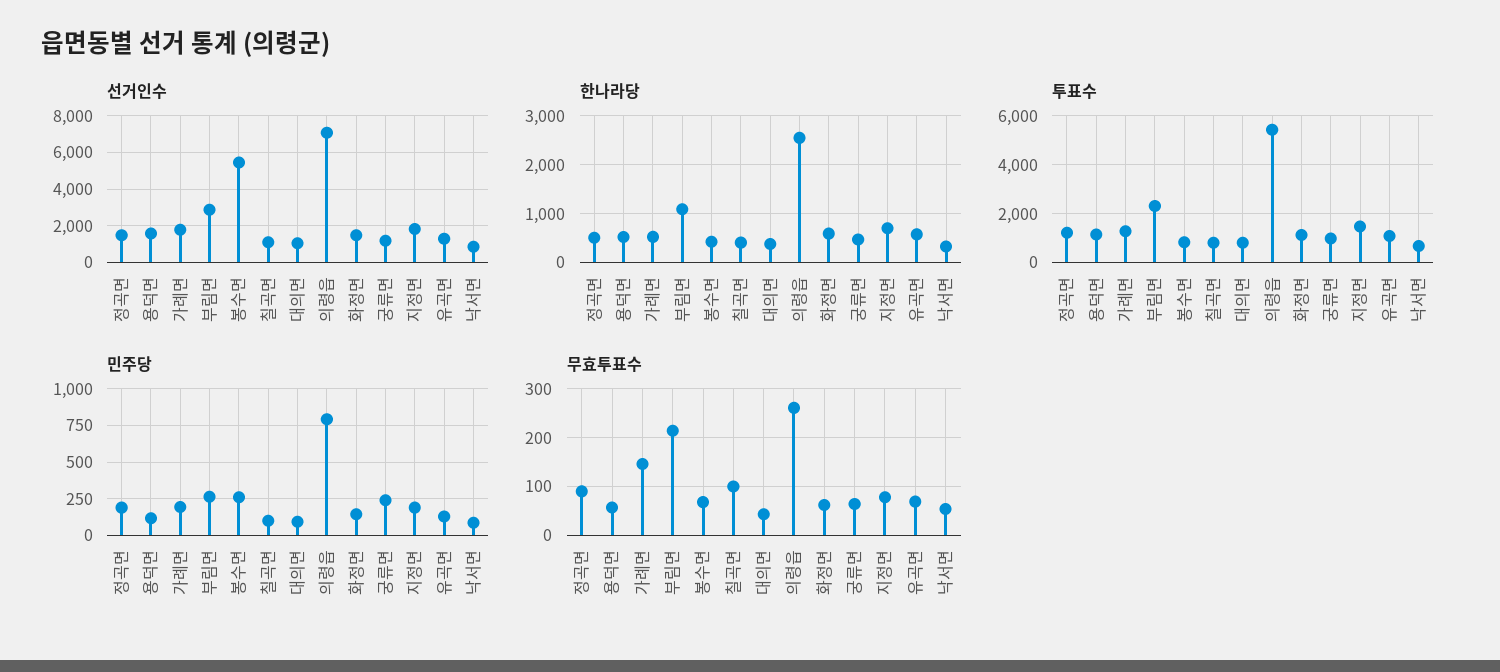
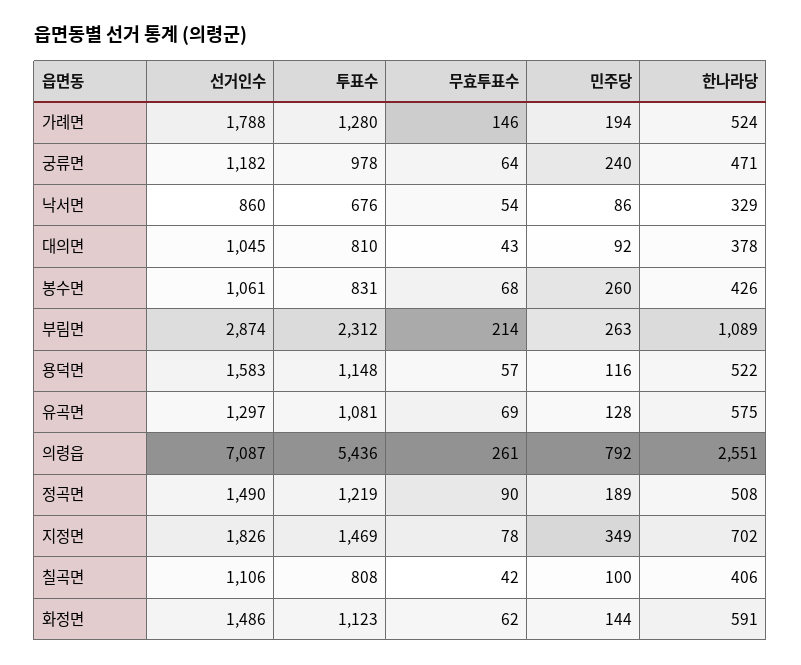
선거인수, 봉수면: 5500 -> 1061
민주당, 지정면: 200 -> 349
무효투표수, 칠곡면: 100 -> 42

